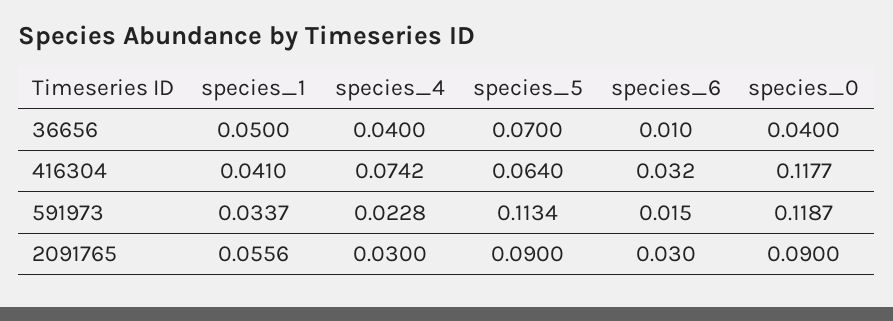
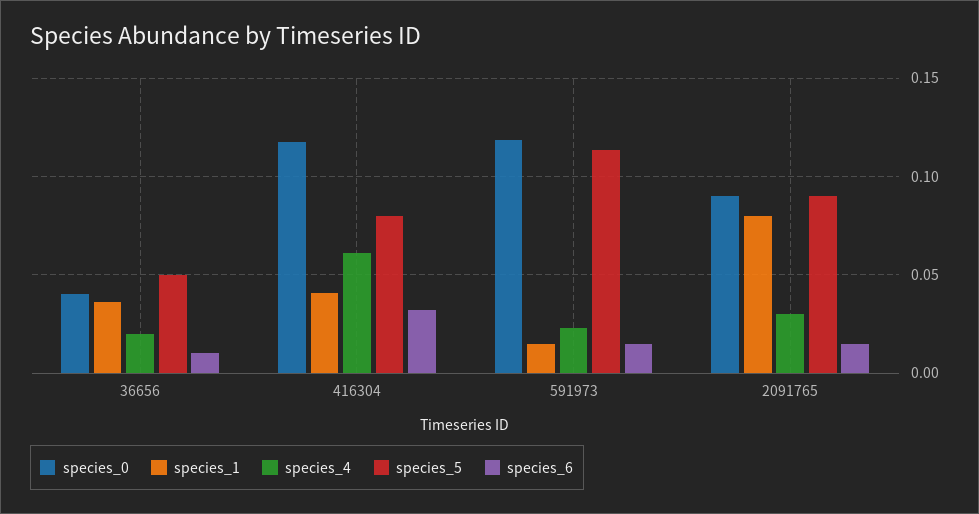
species_1, 36656: 0.05 -> 0.035
species_4, 36656: 0.04 -> 0.02
species_5, 36656: 0.07 -> 0.05
species_4, 416304: 0.0742 -> 0.06
species_5, 416304: 0.064 -> 0.08
species_1, 591973: 0.0337 -> 0.015
species_1, 2091765: 0.0556 -> 0.08
species_6, 2091765: 0.03 -> 0.015

